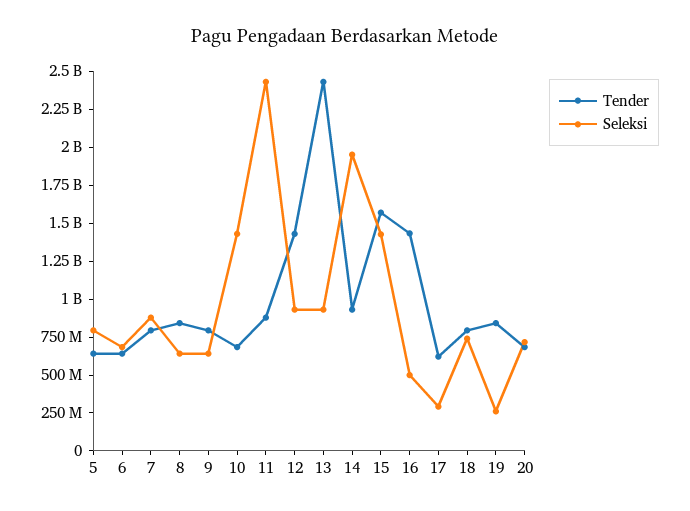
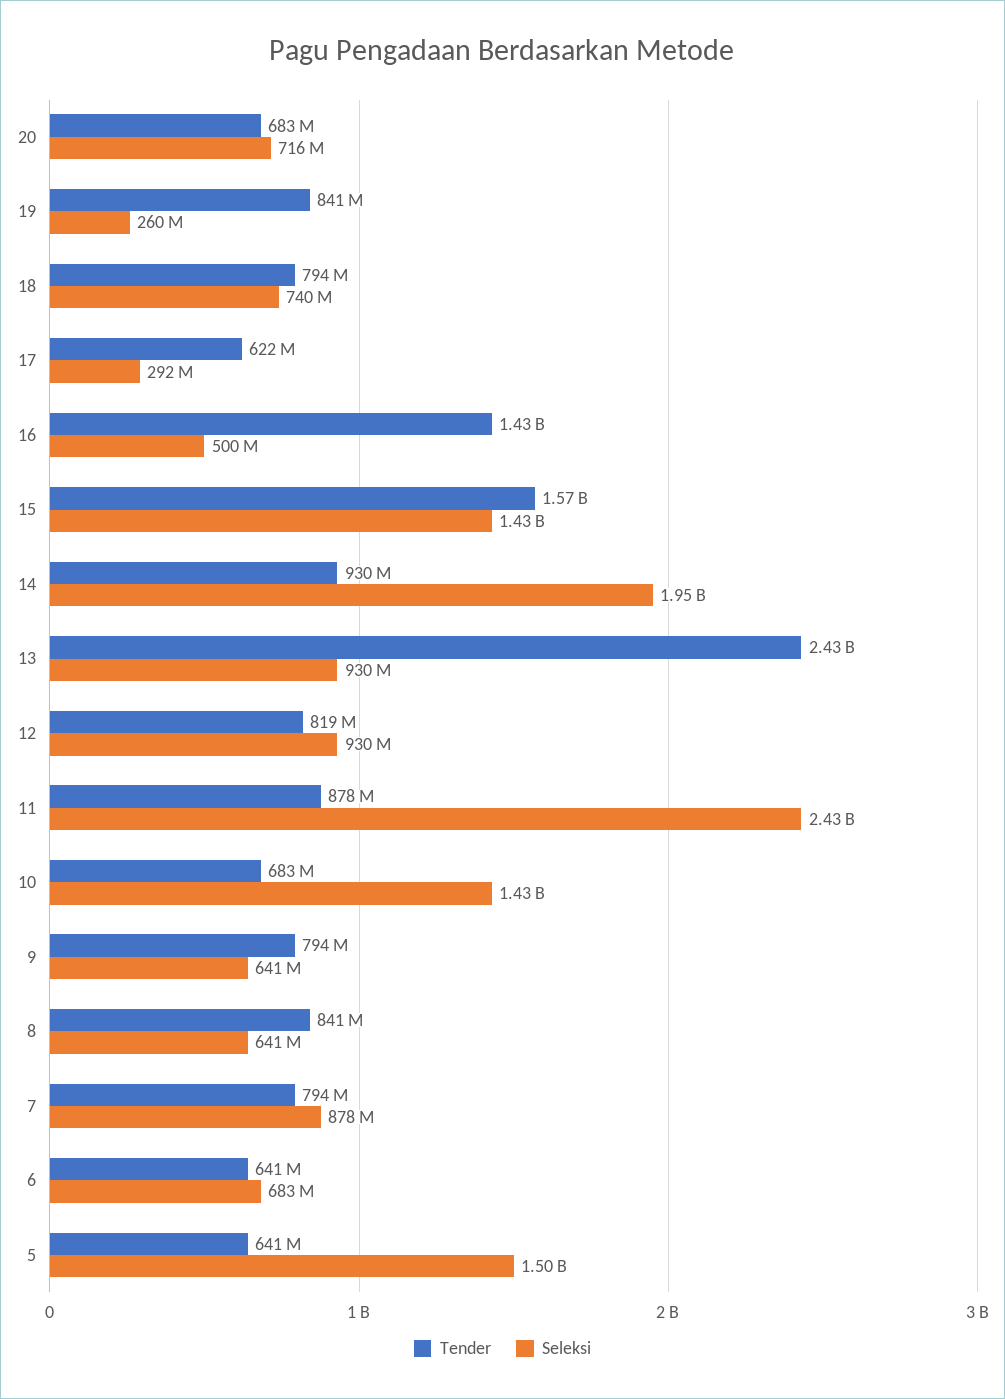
Seleksi, 5: 750000000 -> 1500000000
Tender, 12: 1500000000 -> 819000000

